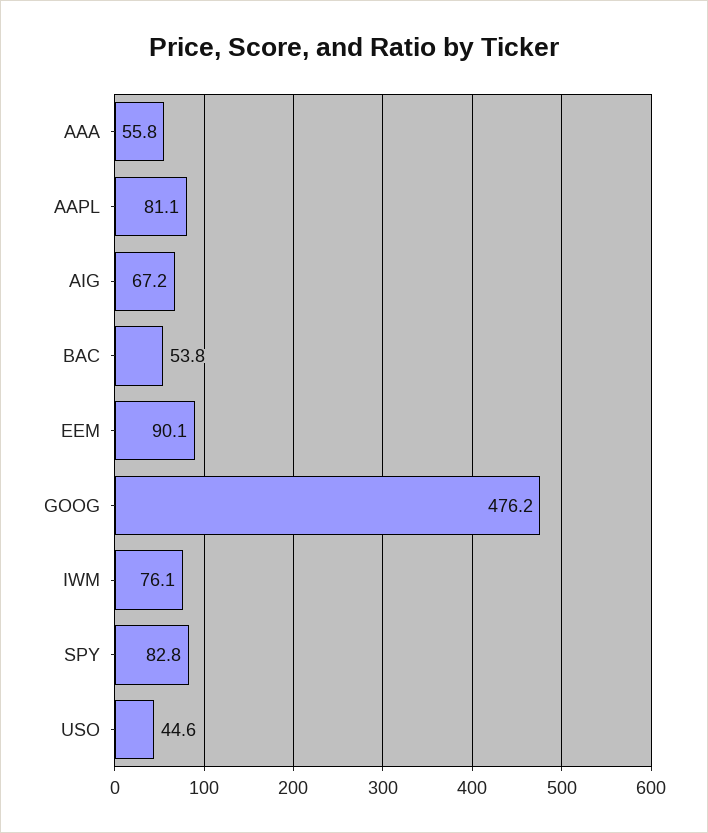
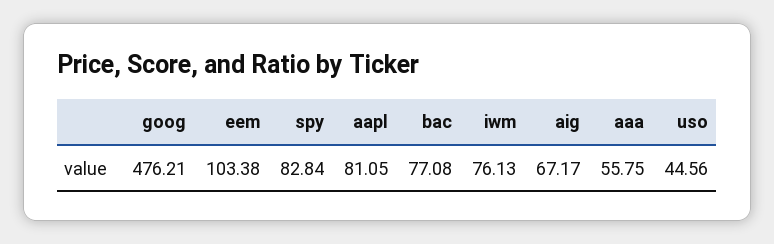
BAC: 53.8 -> 77.08
EEM: 90.1 -> 103.38

